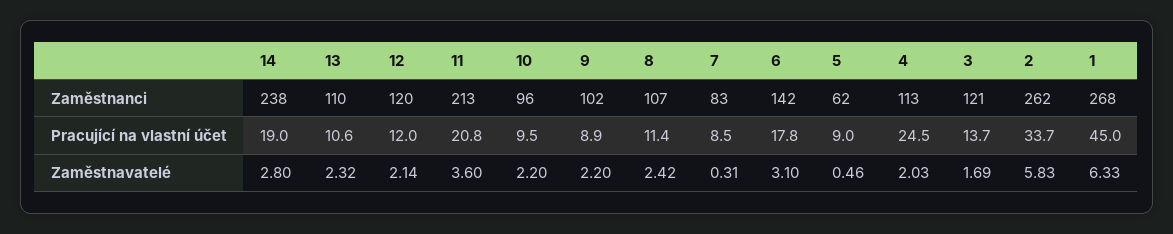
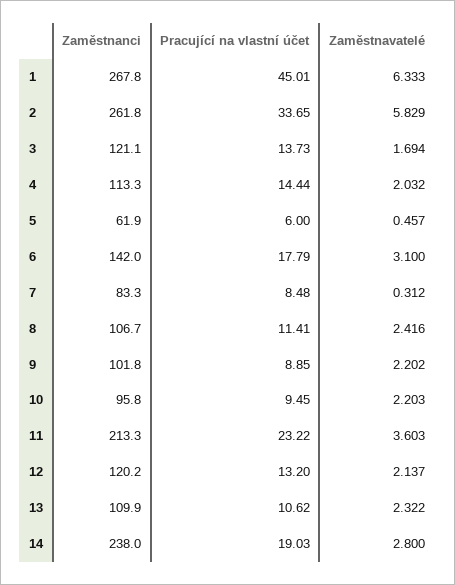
12, Pracující na vlastní účet: 12 -> 13.2
11, Pracující na vlastní účet: 20.8 -> 23.22
5, Pracující na vlastní účet: 9 -> 6
4, Pracující na vlastní účet: 24.5 -> 14.44

